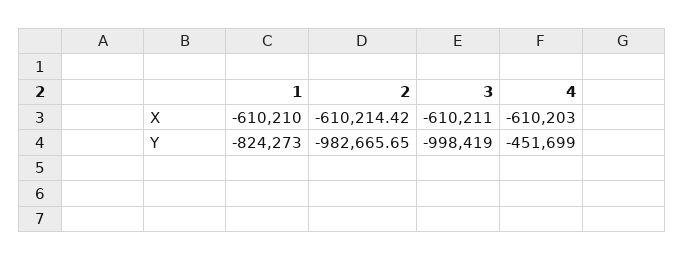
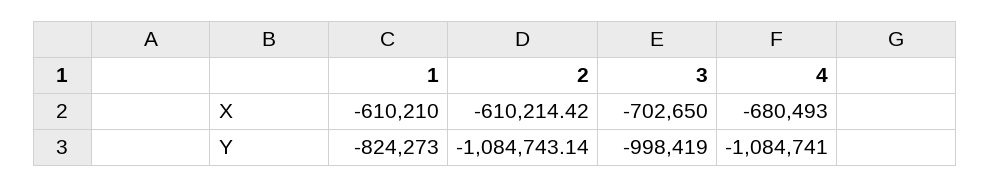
3, X: -610211 -> -702650
4, X: -610203 -> -680493
2, Y: -982665.65 -> -1084743.14
4, Y: -451699 -> -1084741

